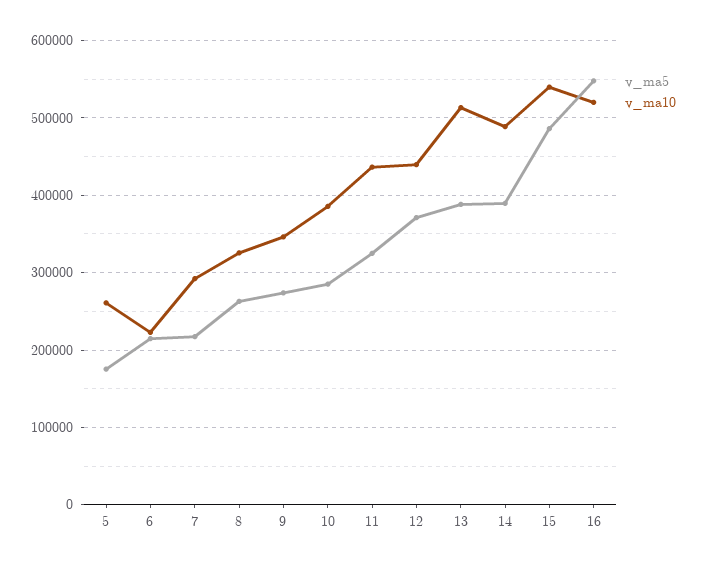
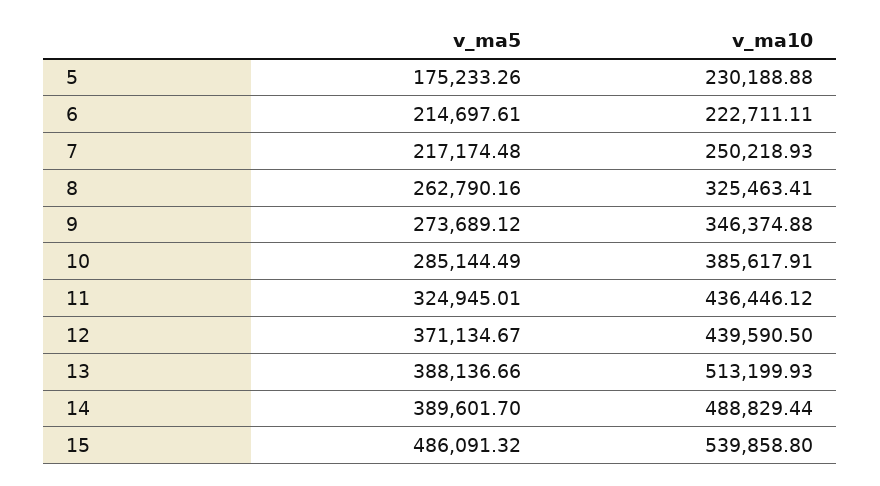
v_ma10, 5: 260000 -> 230188.88
v_ma10, 7: 290000 -> 250218.93
v_ma5, 16: 550000 -> none
v_ma10, 16: 520000 -> none

